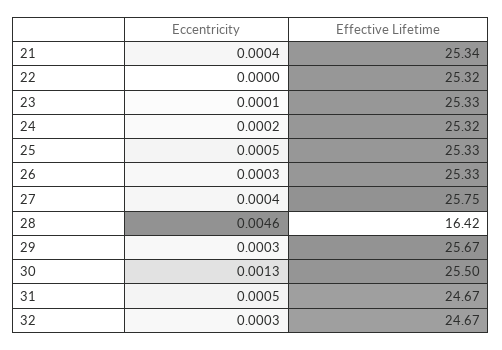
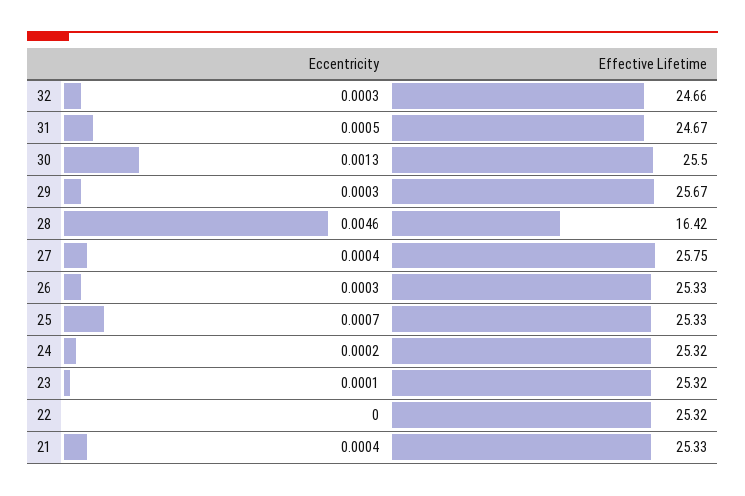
Effective Lifetime, 21: 25.34 -> 25.33
Effective Lifetime, 23: 25.33 -> 25.32
Eccentricity, 25: 0.0005 -> 0.0007
Effective Lifetime, 32: 24.67 -> 24.66

